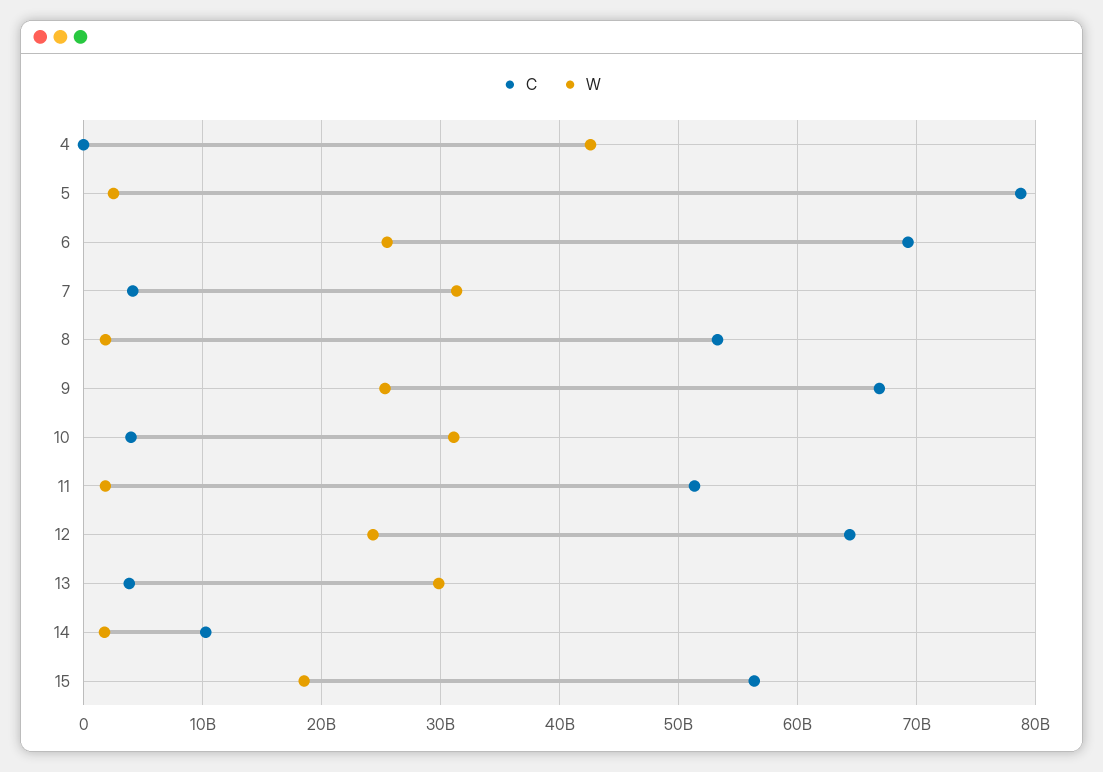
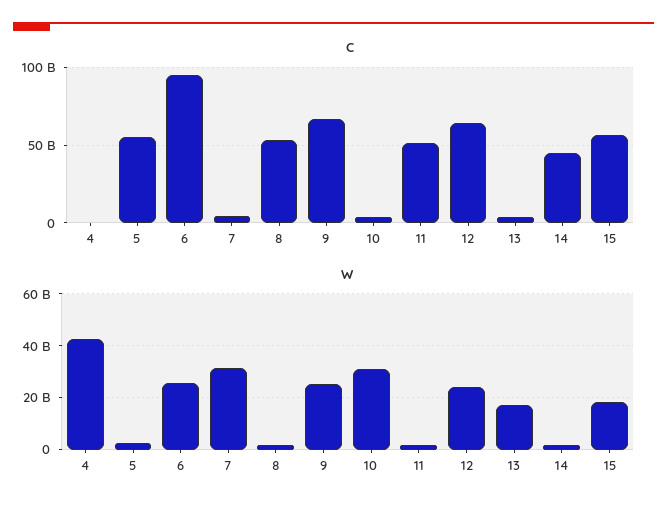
C, 5: 79000000000 -> 55000000000
C, 6: 69000000000 -> 95000000000
W, 13: 30000000000 -> 17500000000
C, 14: 10000000000 -> 45000000000

